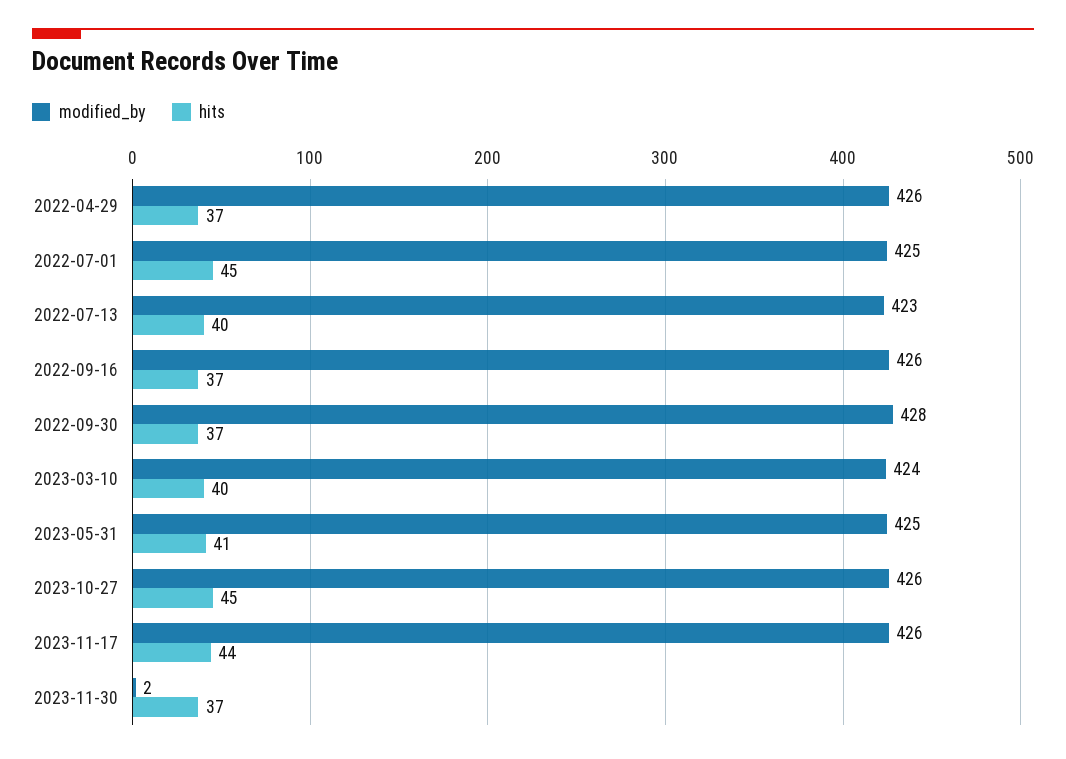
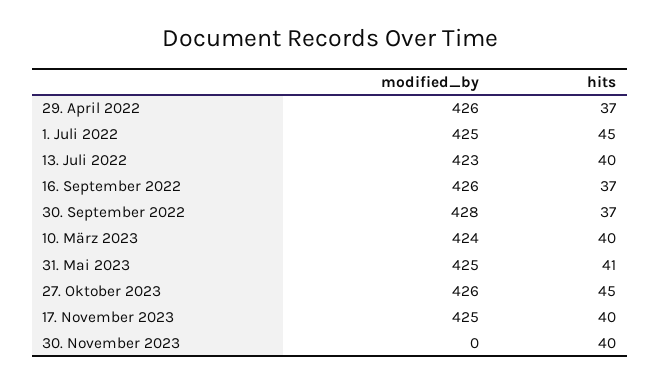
modified_by, 2023-11-17: 426 -> 425
hits, 2023-11-17: 44 -> 40
modified_by, 2023-11-30: 2 -> 0
hits, 2023-11-30: 37 -> 40

